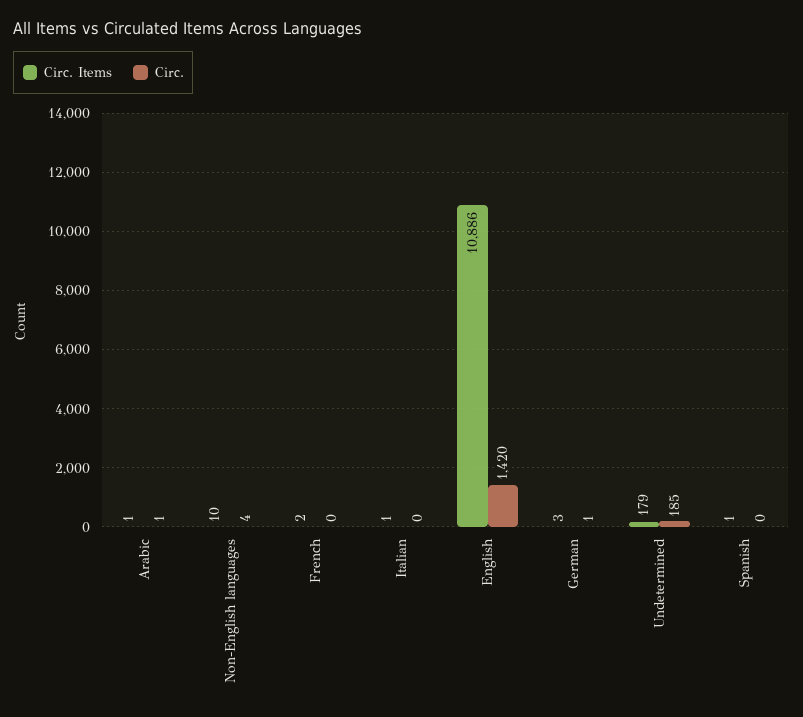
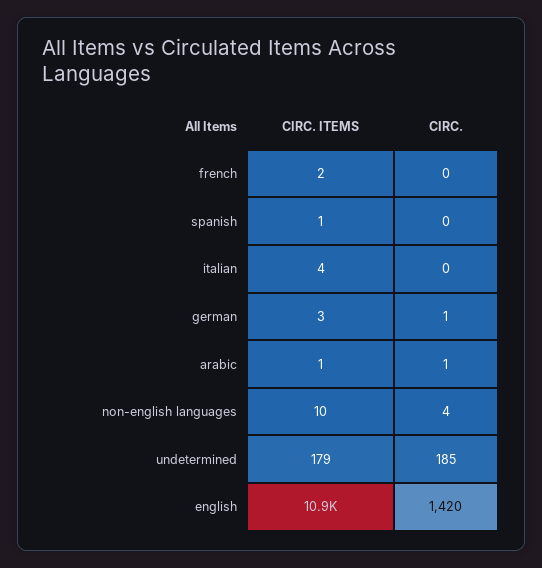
Circ. Items, Italian: 1 -> 4

